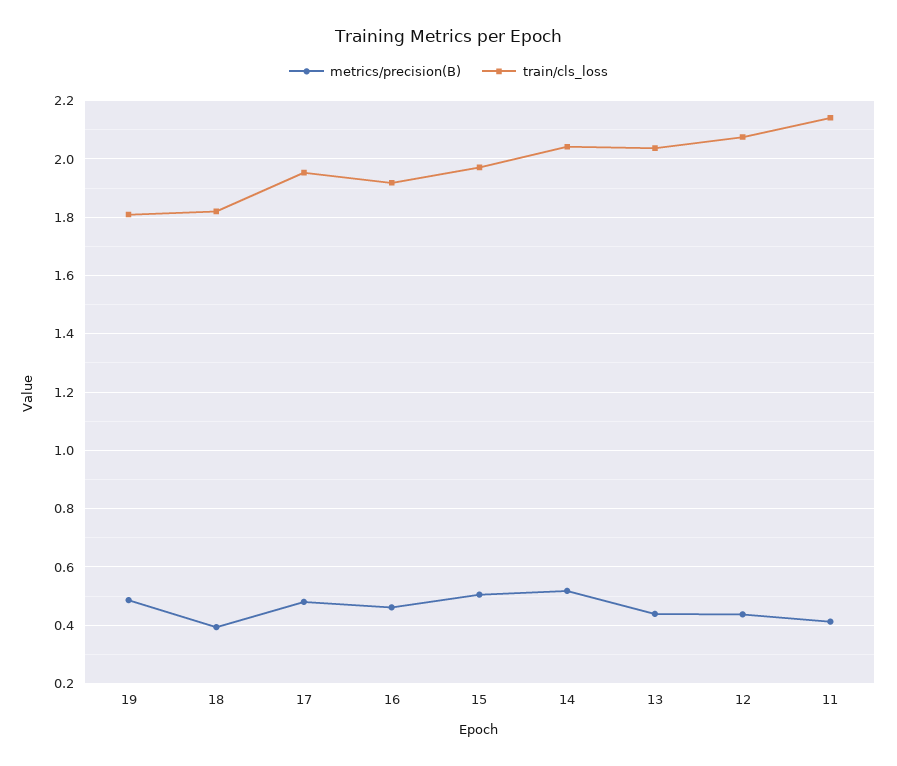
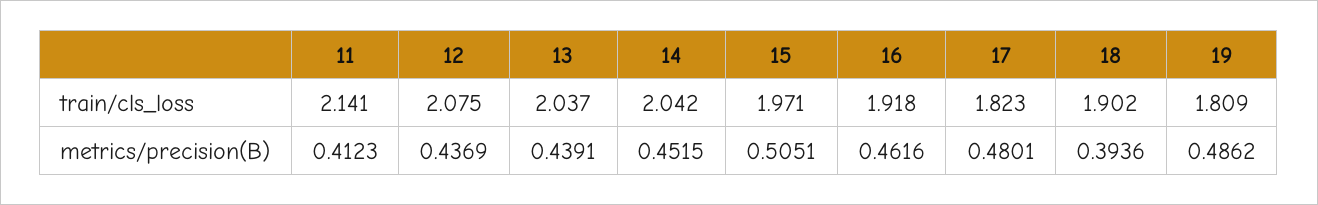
train/cls_loss, 18: 1.825 -> 1.902
train/cls_loss, 17: 1.95 -> 1.823
metrics/precision(B), 14: 0.525 -> 0.4515

